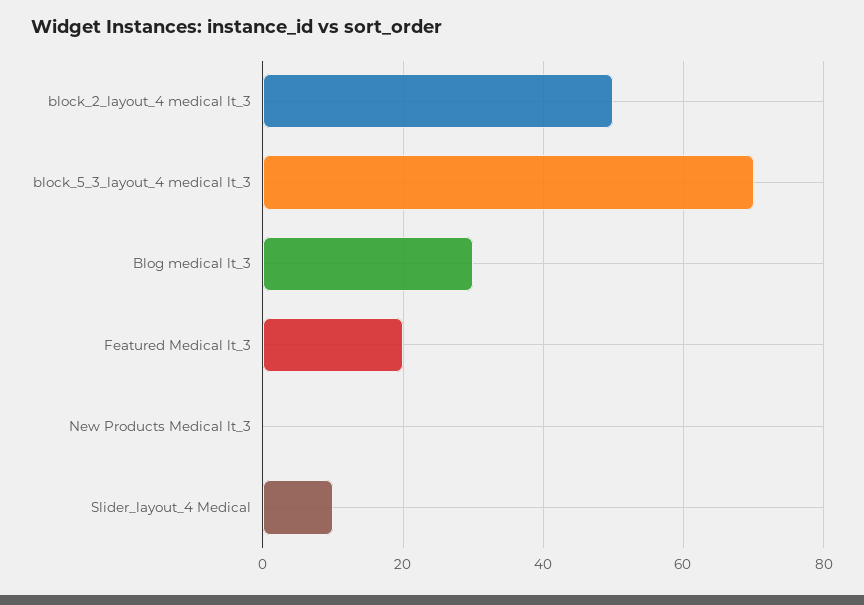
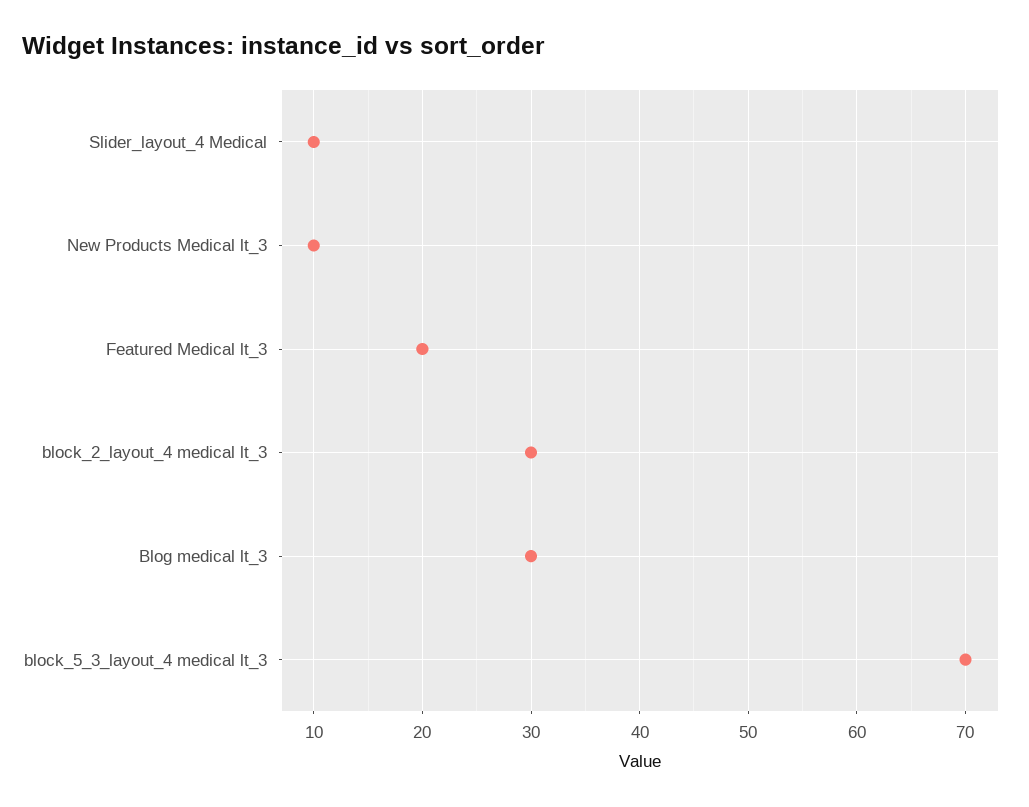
block_2_layout_4 medical lt_3: 50 -> 30
New Products Medical lt_3: 0 -> 10

